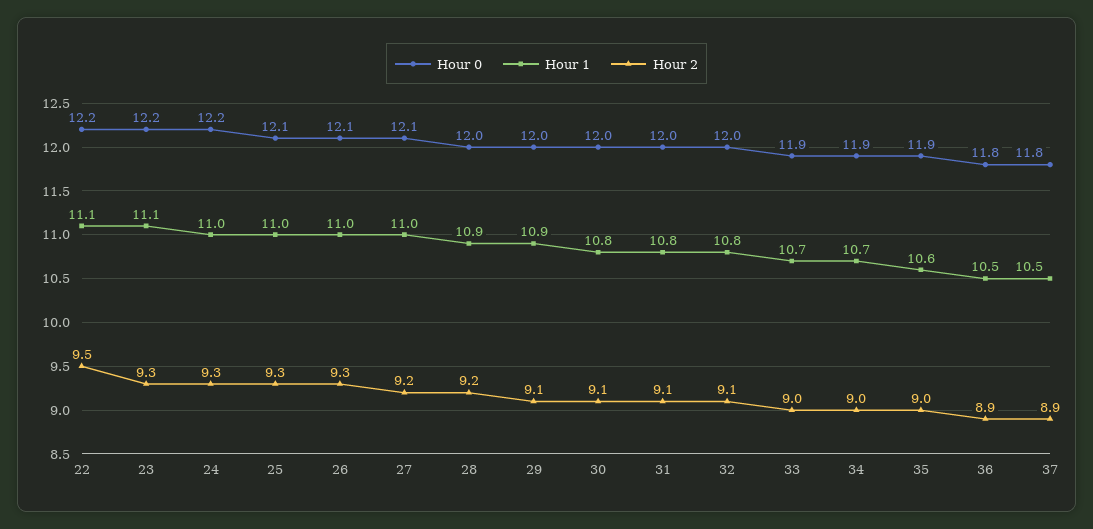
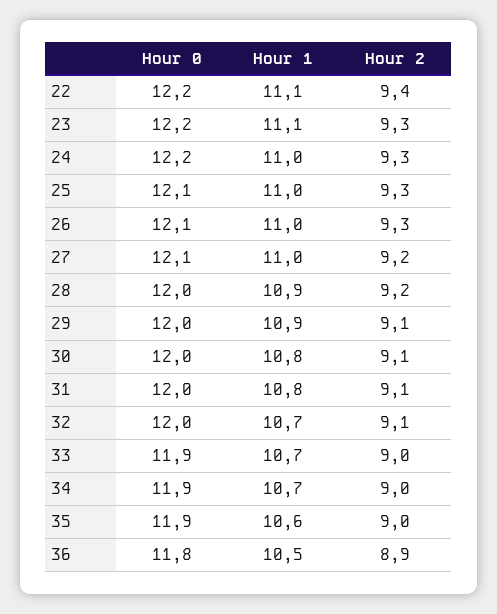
Hour 2, 22: 9.5 -> 9.4
Hour 1, 32: 10.8 -> 10.7
Hour 0, 37: 11.8 -> none
Hour 1, 37: 10.5 -> none
Hour 2, 37: 8.9 -> none

